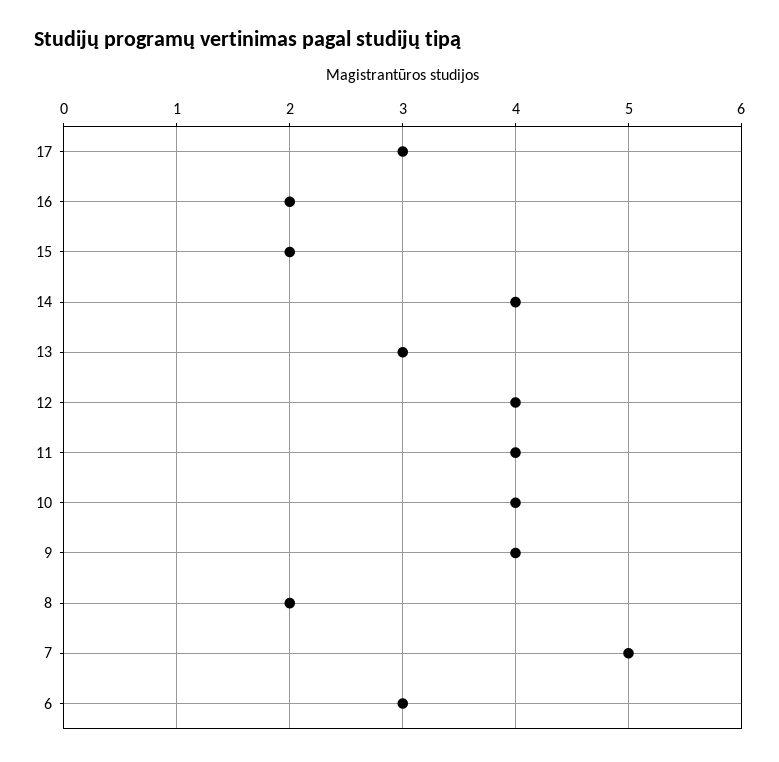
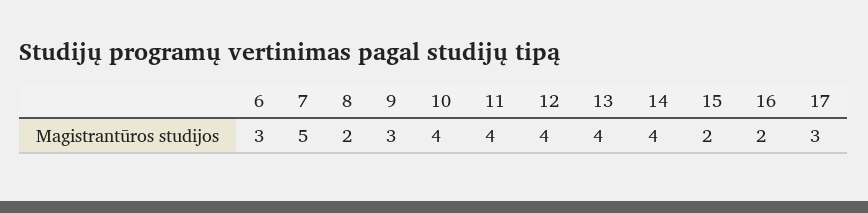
13: 3 -> 4
9: 4 -> 3

